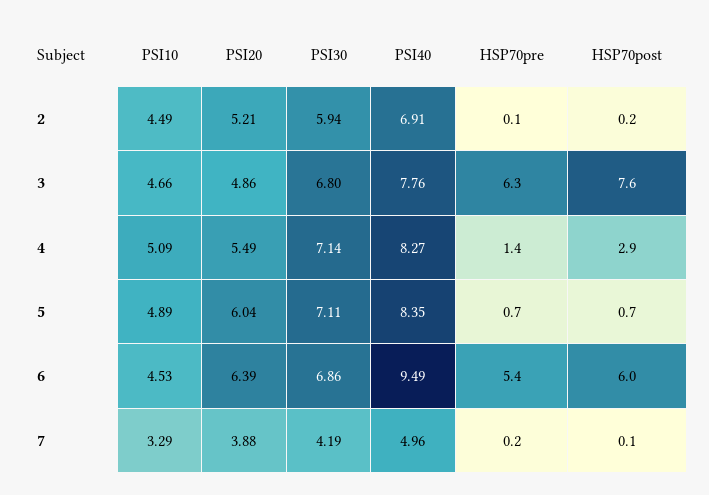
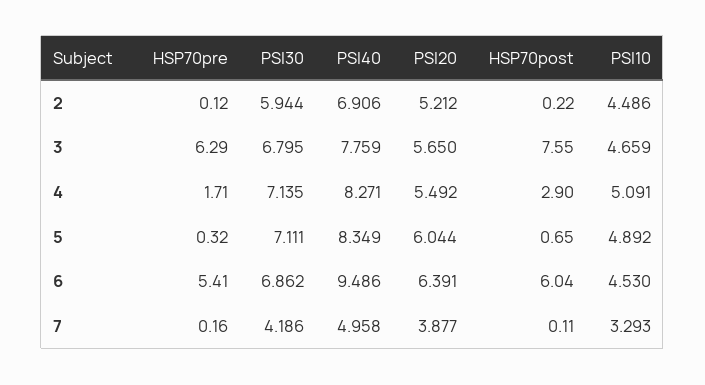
PSI20, 3: 4.86 -> 5.65
HSP70pre, 4: 1.4 -> 1.71
HSP70pre, 5: 0.7 -> 0.32

